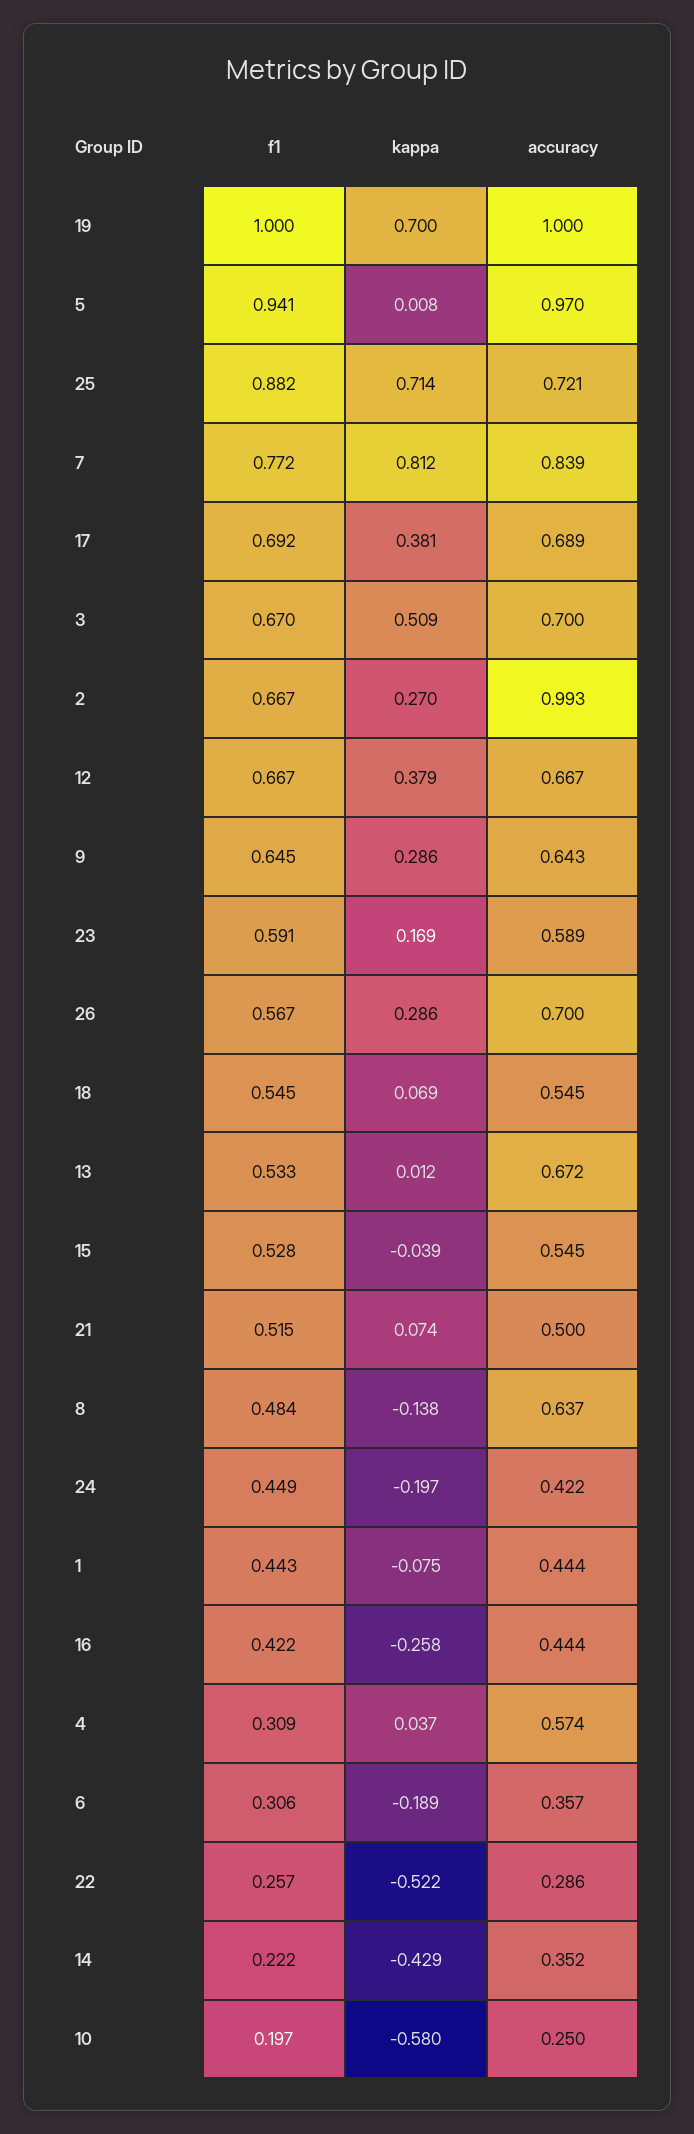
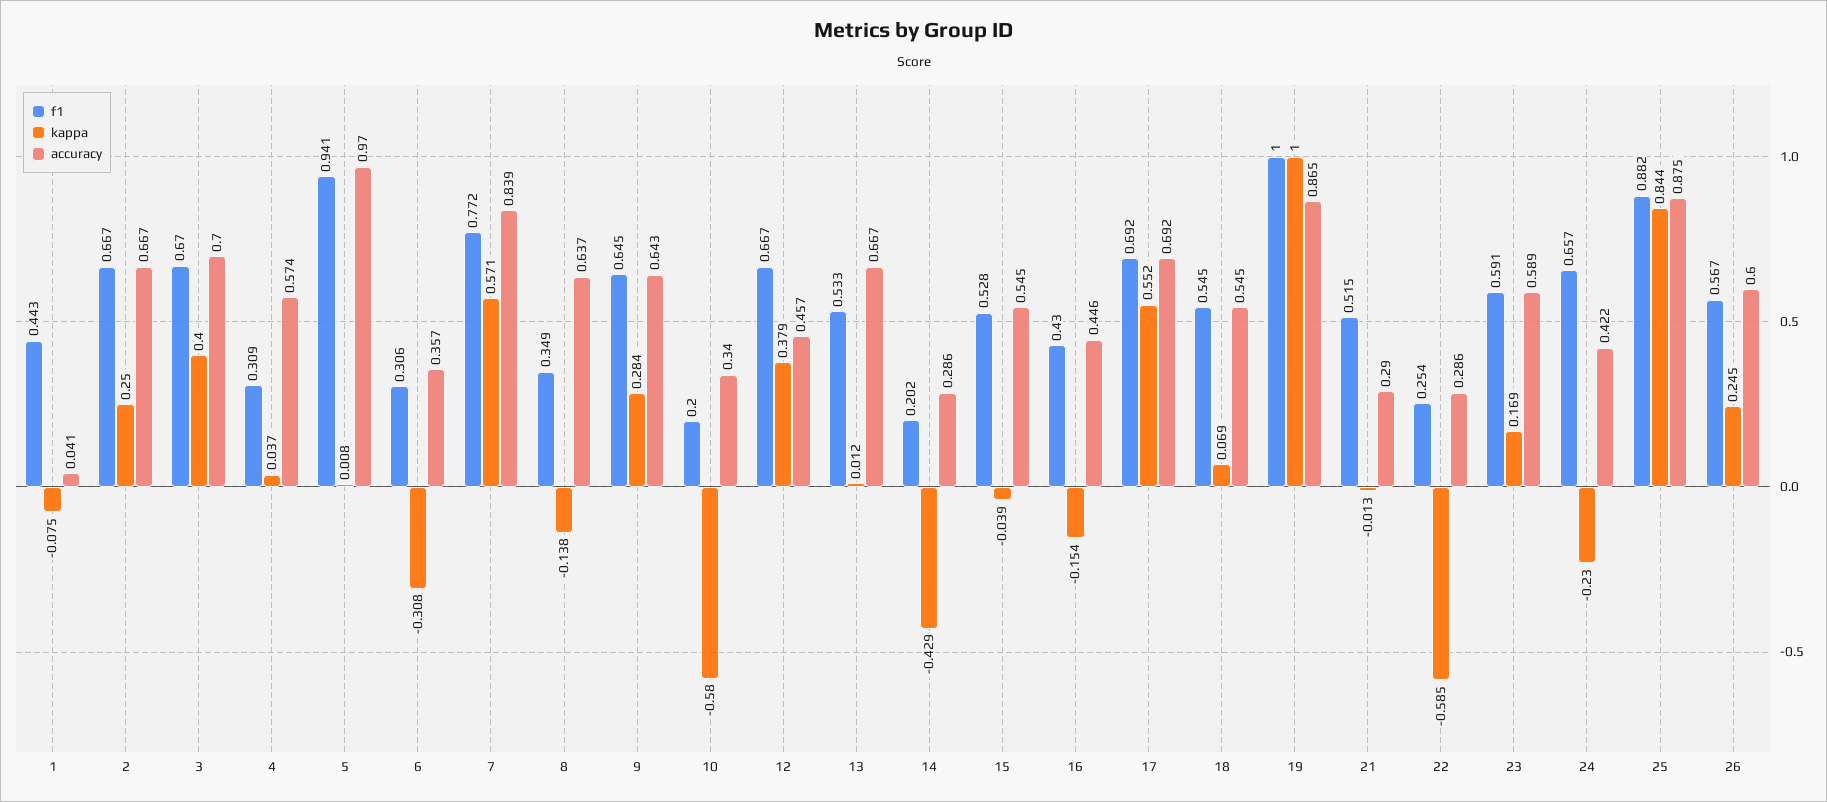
kappa, 19: 0.7 -> 1
accuracy, 19: 1 -> 0.865
kappa, 25: 0.714 -> 0.844
accuracy, 25: 0.721 -> 0.875
kappa, 7: 0.812 -> 0.571
kappa, 17: 0.381 -> 0.552
accuracy, 17: 0.689 -> 0.692
kappa, 3: 0.509 -> 0.4
kappa, 2: 0.27 -> 0.25
accuracy, 2: 0.993 -> 0.667
accuracy, 12: 0.667 -> 0.457
kappa, 9: 0.286 -> 0.284
kappa, 26: 0.286 -> 0.245
accuracy, 26: 0.7 -> 0.6
accuracy, 13: 0.672 -> 0.667
kappa, 21: 0.074 -> -0.013
accuracy, 21: 0.5 -> 0.29
f1, 8: 0.484 -> 0.349
f1, 24: 0.449 -> 0.657
kappa, 24: -0.197 -> -0.23
accuracy, 1: 0.444 -> 0.041
f1, 16: 0.422 -> 0.43
kappa, 16: -0.258 -> -0.154
accuracy, 16: 0.444 -> 0.446
kappa, 6: -0.189 -> -0.308
f1, 22: 0.257 -> 0.254
kappa, 22: -0.522 -> -0.585
f1, 14: 0.222 -> 0.202
accuracy, 14: 0.352 -> 0.286
f1, 10: 0.197 -> 0.2
accuracy, 10: 0.25 -> 0.34

